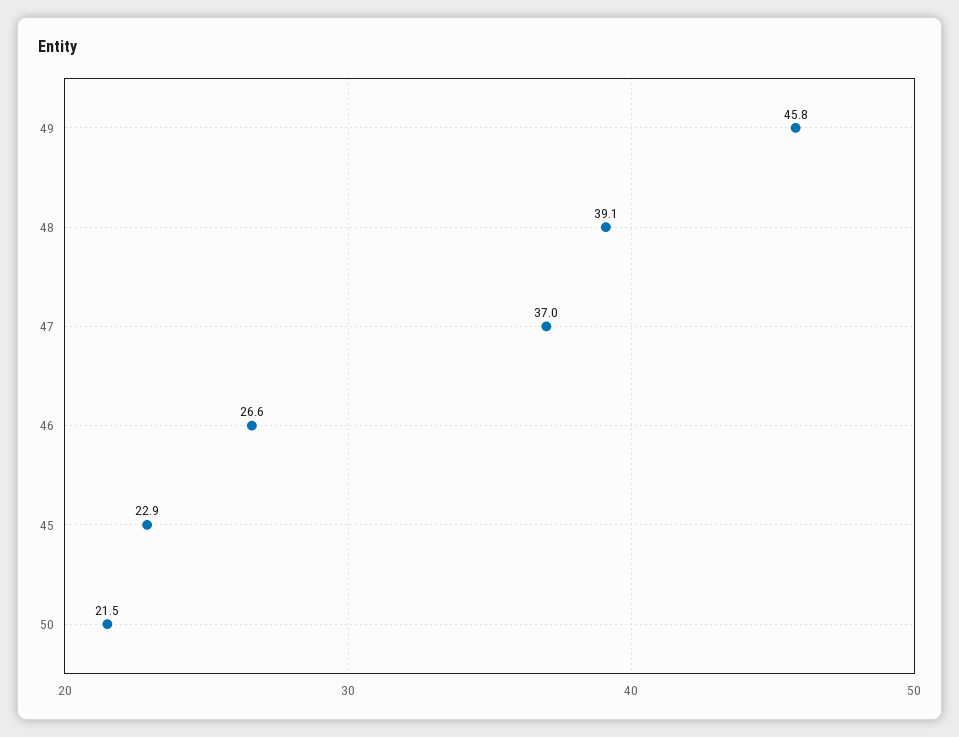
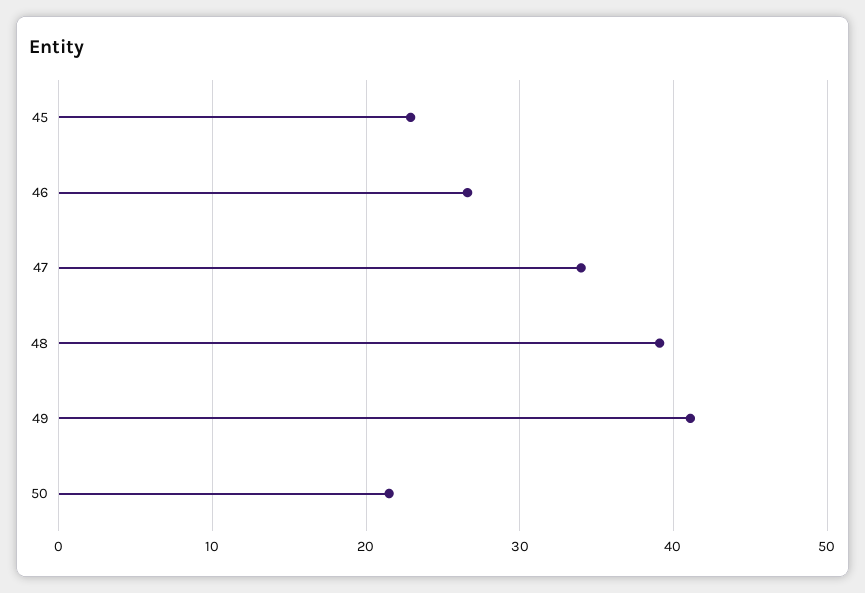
49: 45.8 -> 41
47: 37 -> 34

